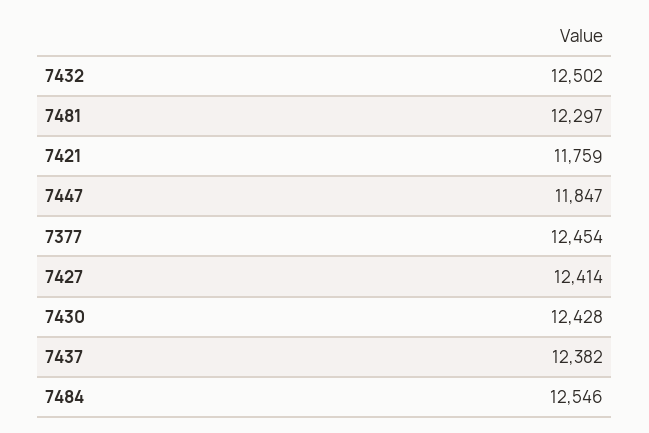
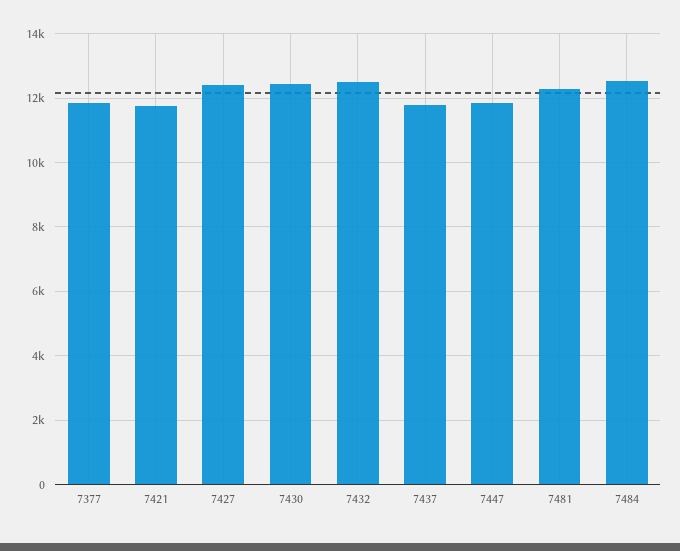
7377: 12454 -> 11800
7437: 12382 -> 11800

